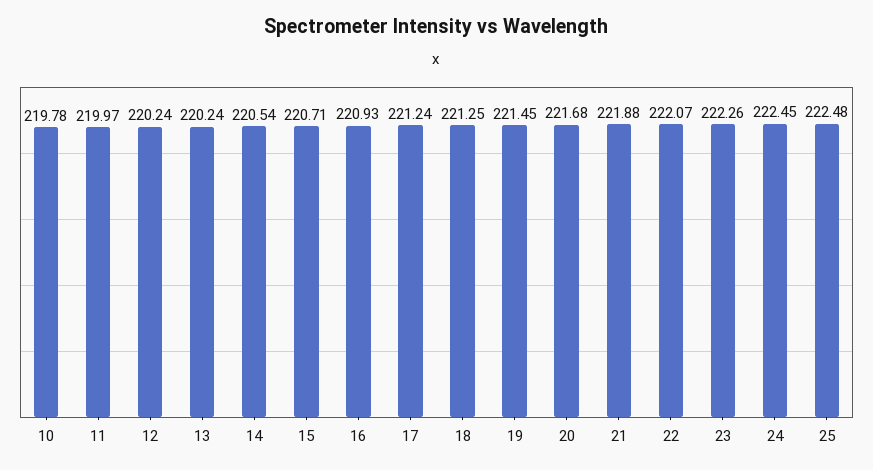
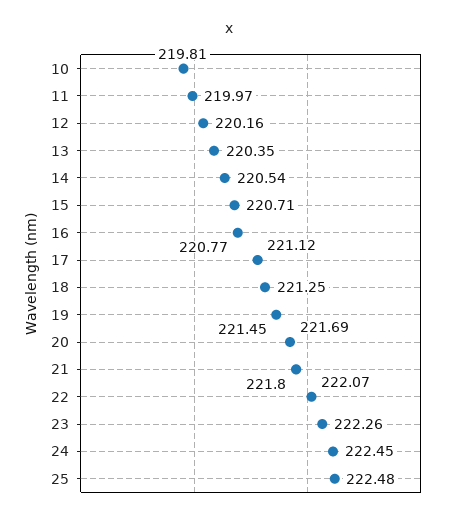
10: 219.78 -> 219.81
12: 220.24 -> 220.16
13: 220.24 -> 220.35
16: 220.93 -> 220.77
17: 221.24 -> 221.12
20: 221.68 -> 221.69
21: 221.88 -> 221.8

